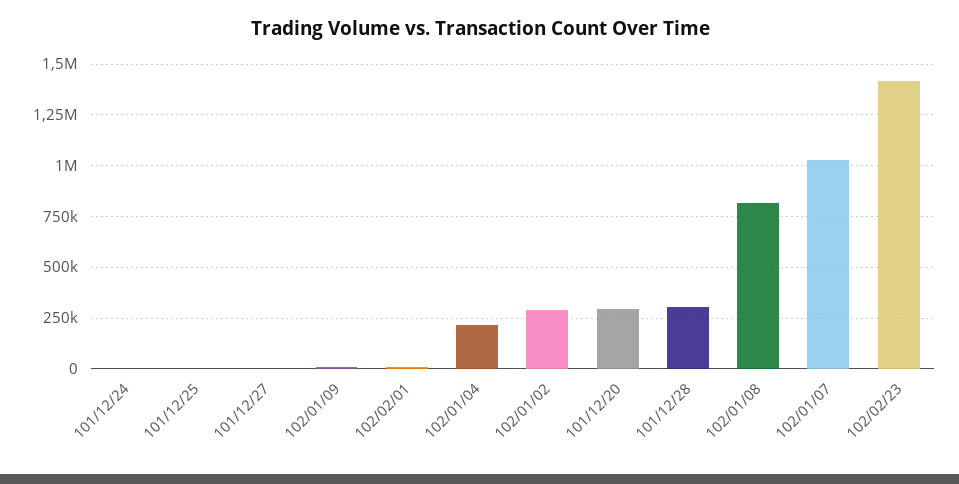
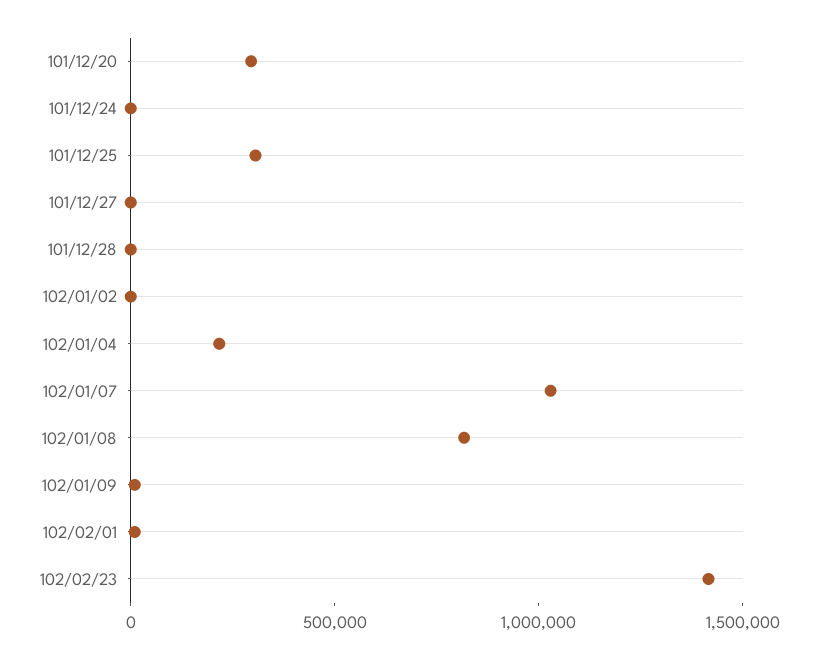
101/12/25: 0 -> 300000
102/01/02: 300000 -> 0
101/12/28: 300000 -> 0

